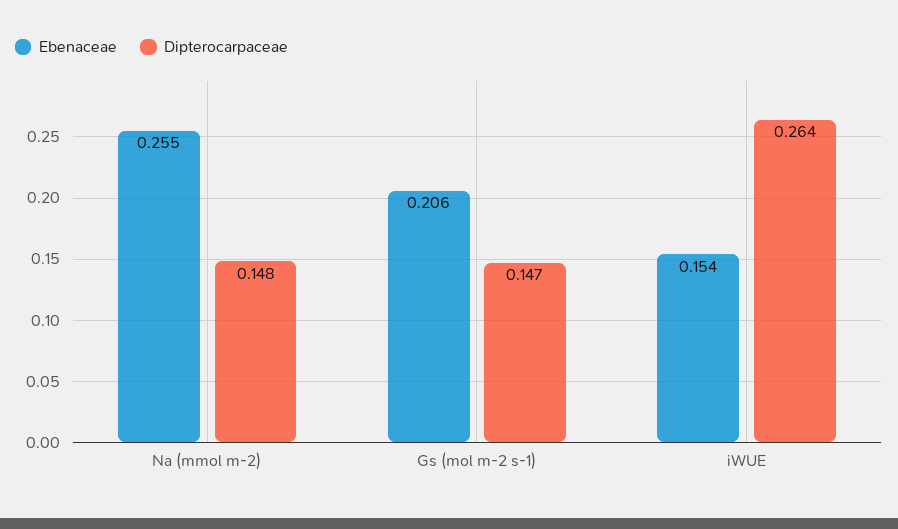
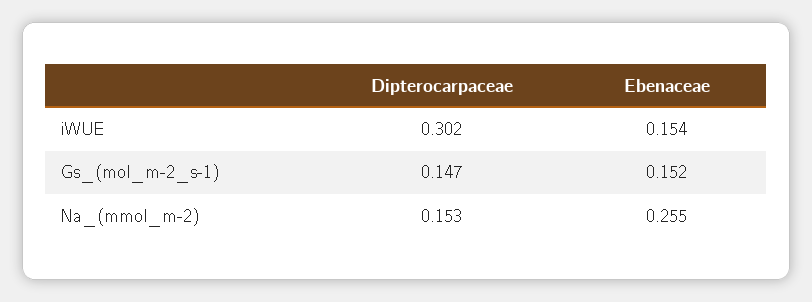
Dipterocarpaceae, Na (mmol m-2): 0.148 -> 0.153
Ebenaceae, Gs (mol m-2 s-1): 0.206 -> 0.152
Dipterocarpaceae, iWUE: 0.264 -> 0.302

